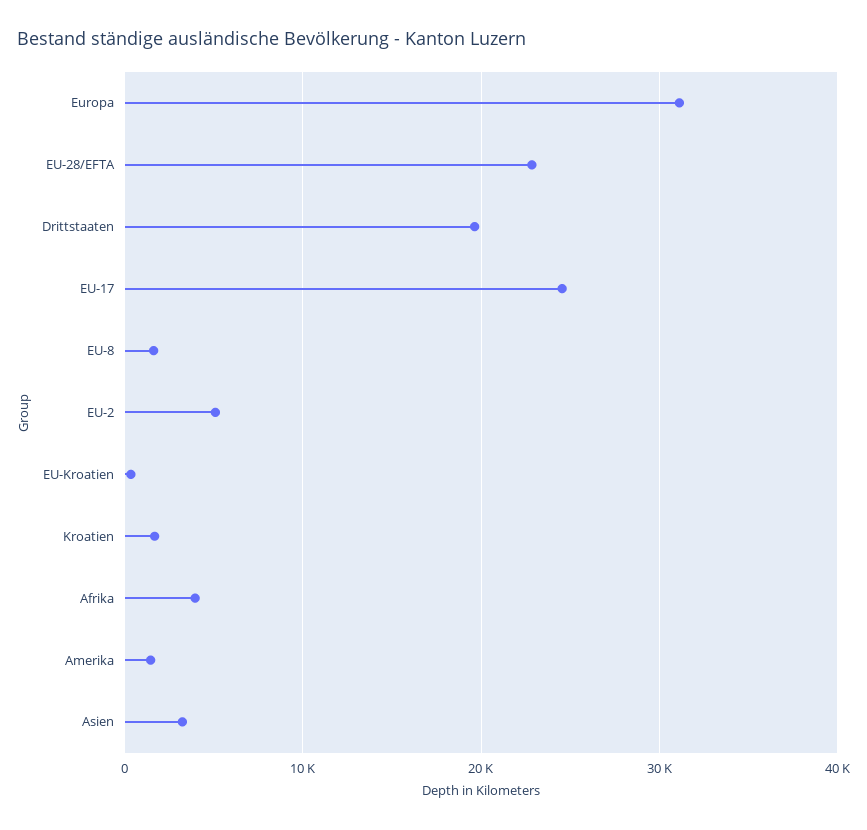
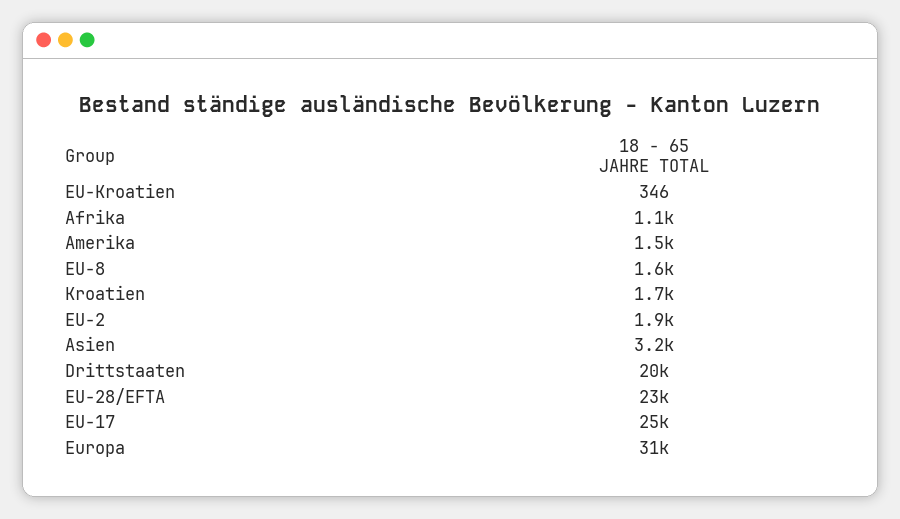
EU-2: 5000 -> 1900
Afrika: 4000 -> 1100

